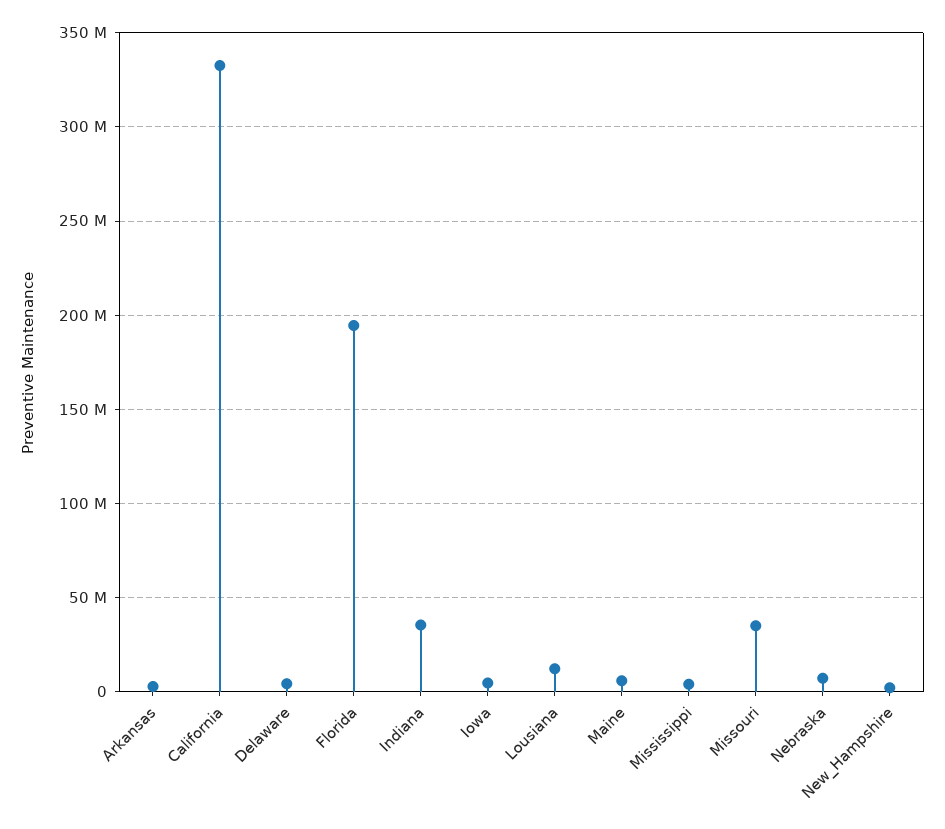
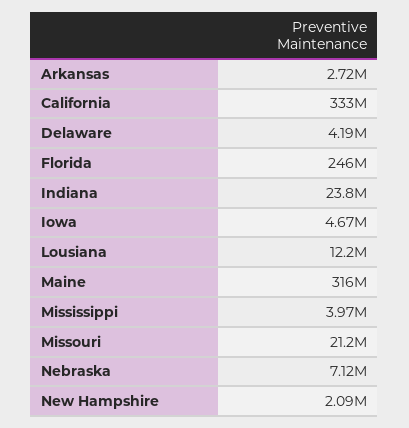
Florida: 195000000 -> 246000000
Indiana: 35000000 -> 23800000
Maine: 5000000 -> 316000000
Missouri: 35000000 -> 21200000

